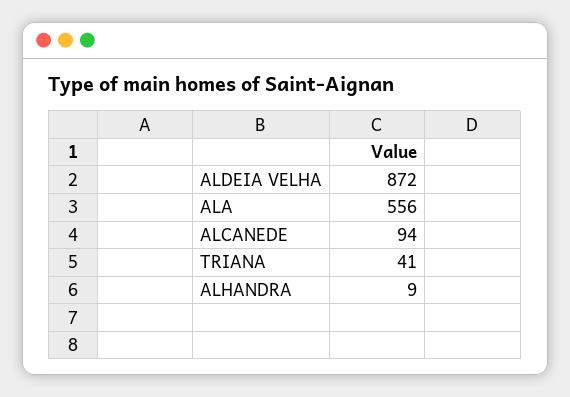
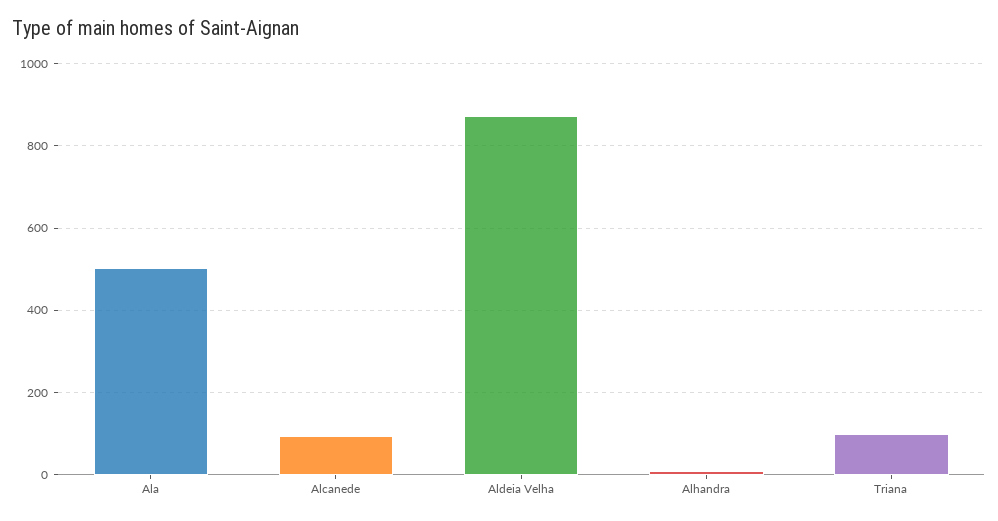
ALA: 556 -> 500
TRIANA: 41 -> 100

